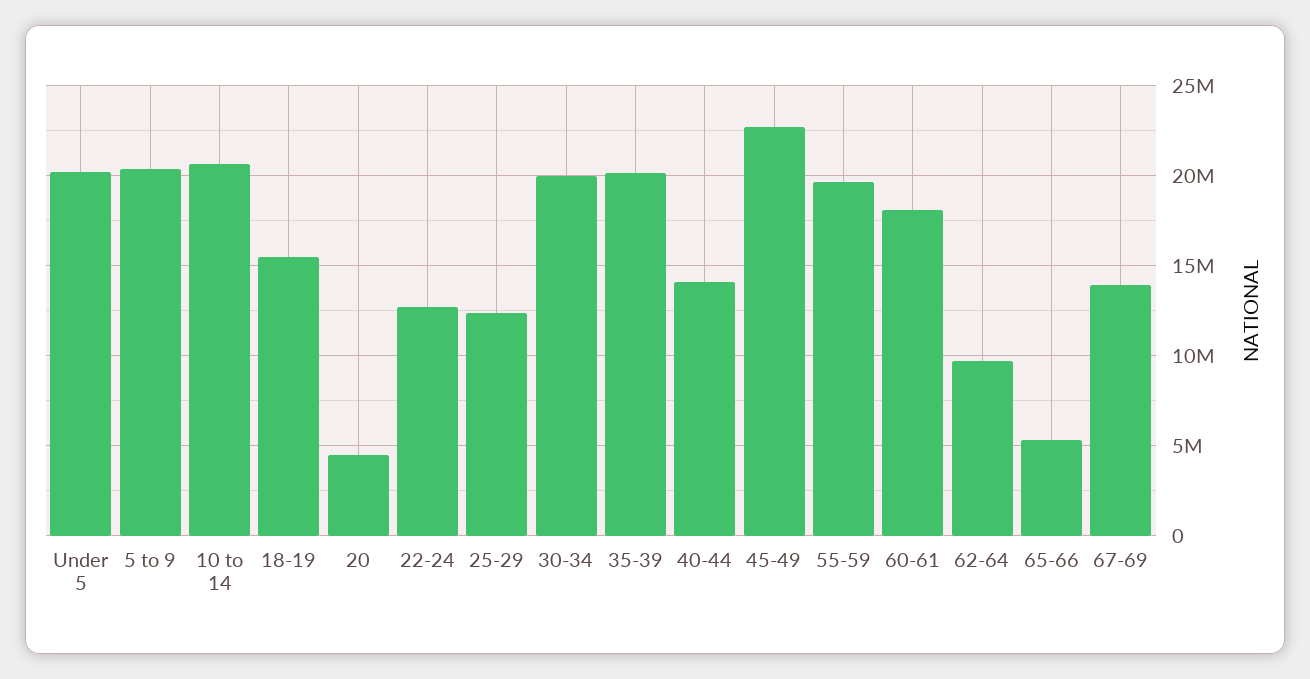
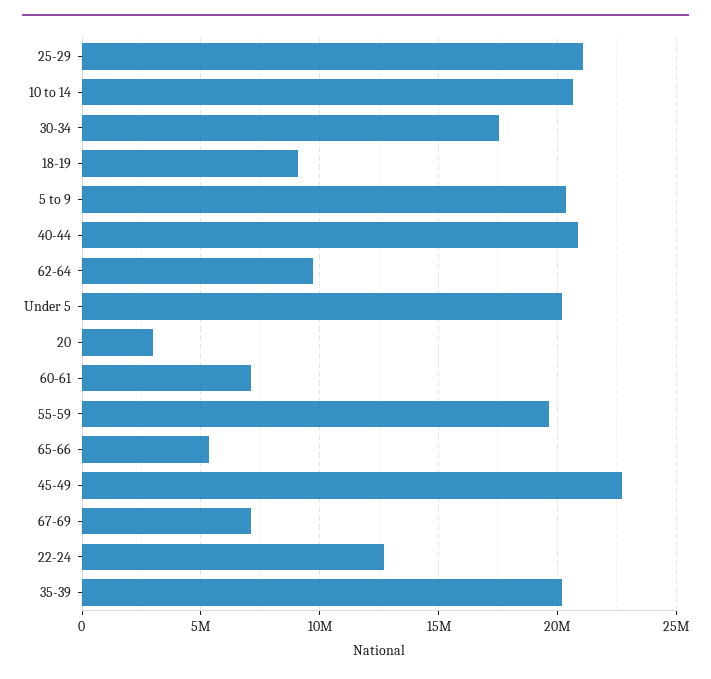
18-19: 15500000 -> 9000000
20: 4500000 -> 3000000
25-29: 12500000 -> 21000000
30-34: 20000000 -> 17500000
40-44: 14000000 -> 21000000
60-61: 18000000 -> 7000000
67-69: 14000000 -> 7000000

